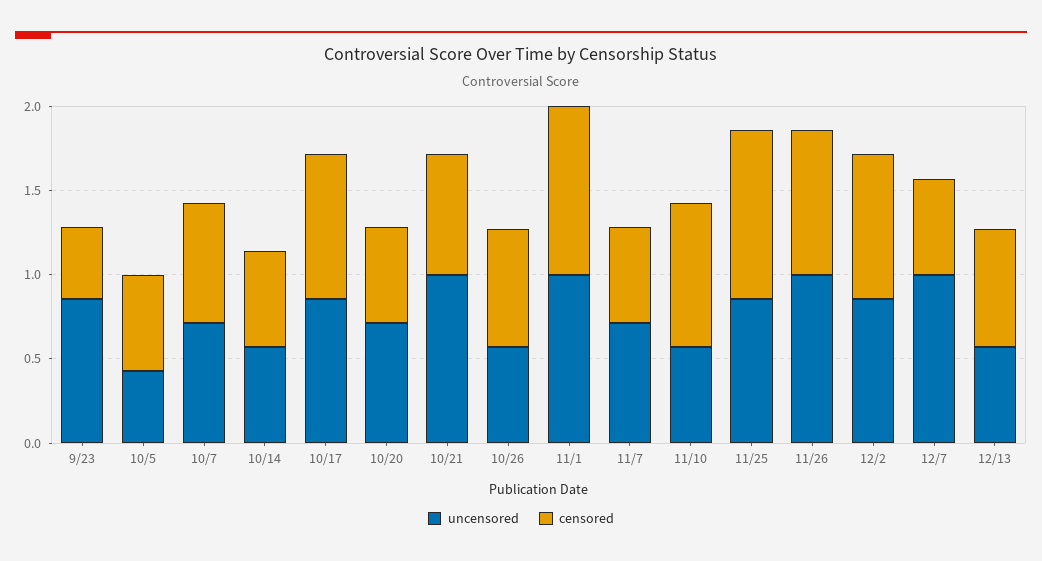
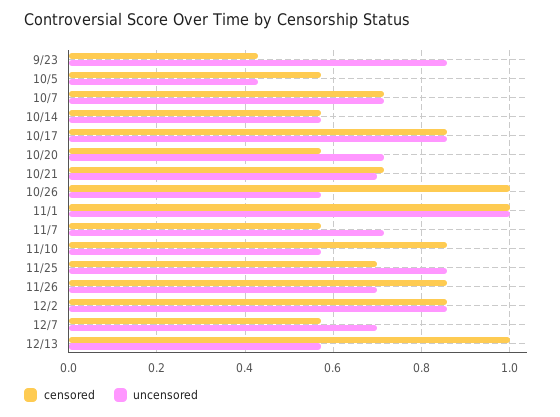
uncensored, 10/21: 1 -> 0.7
censored, 10/26: 0.7 -> 1
censored, 11/25: 1 -> 0.7
uncensored, 11/26: 1 -> 0.7
uncensored, 12/7: 1 -> 0.7
censored, 12/13: 0.7 -> 1

